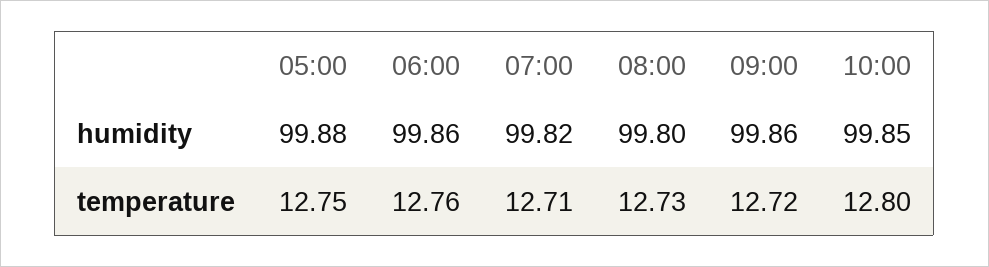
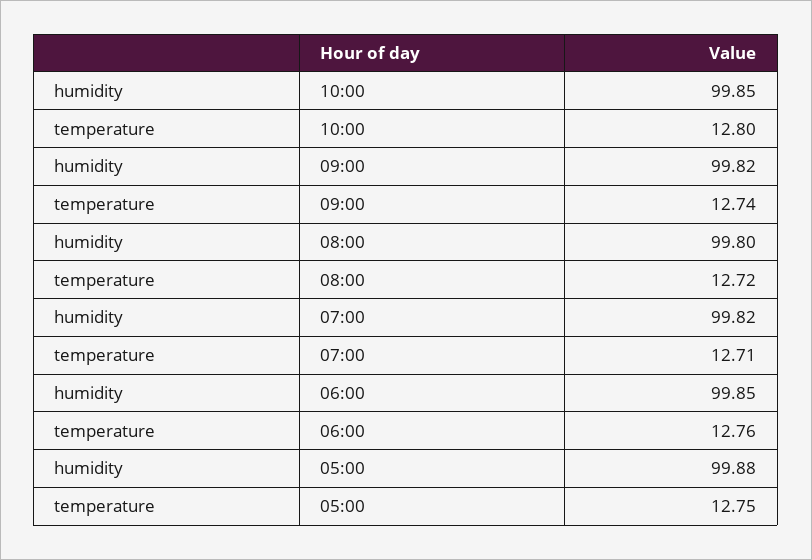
06:00, humidity: 99.86 -> 99.85
09:00, humidity: 99.86 -> 99.82
08:00, temperature: 12.73 -> 12.72
09:00, temperature: 12.72 -> 12.74

